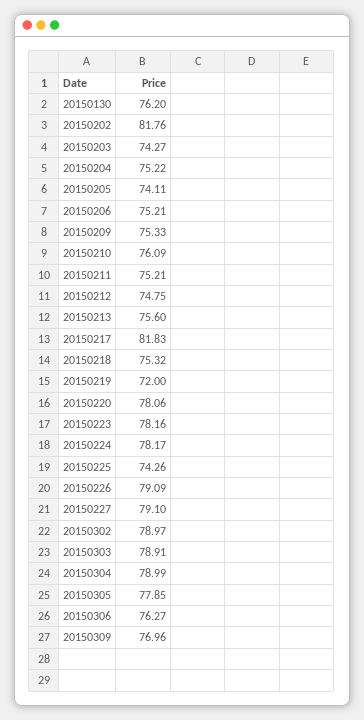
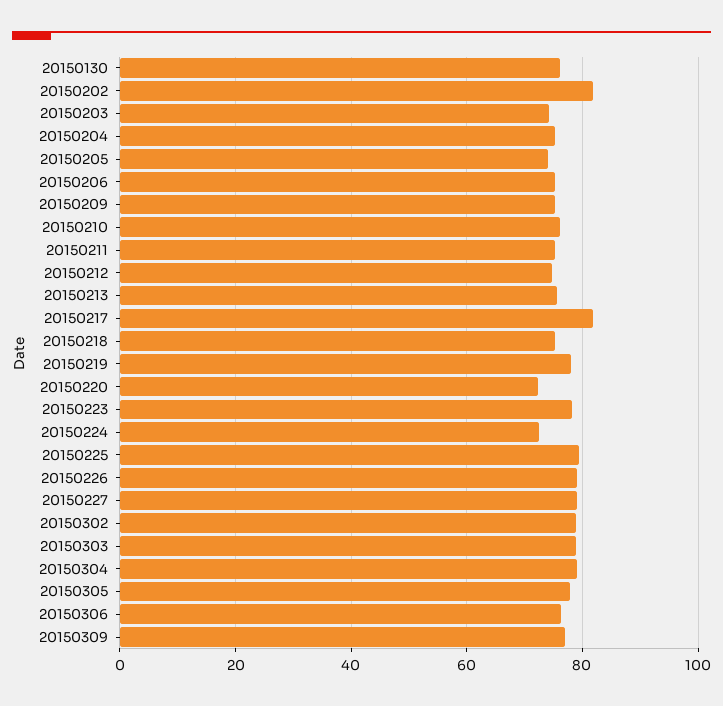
20150219: 72 -> 78
20150220: 78.06 -> 72
20150224: 78.17 -> 72
20150225: 74.26 -> 80

